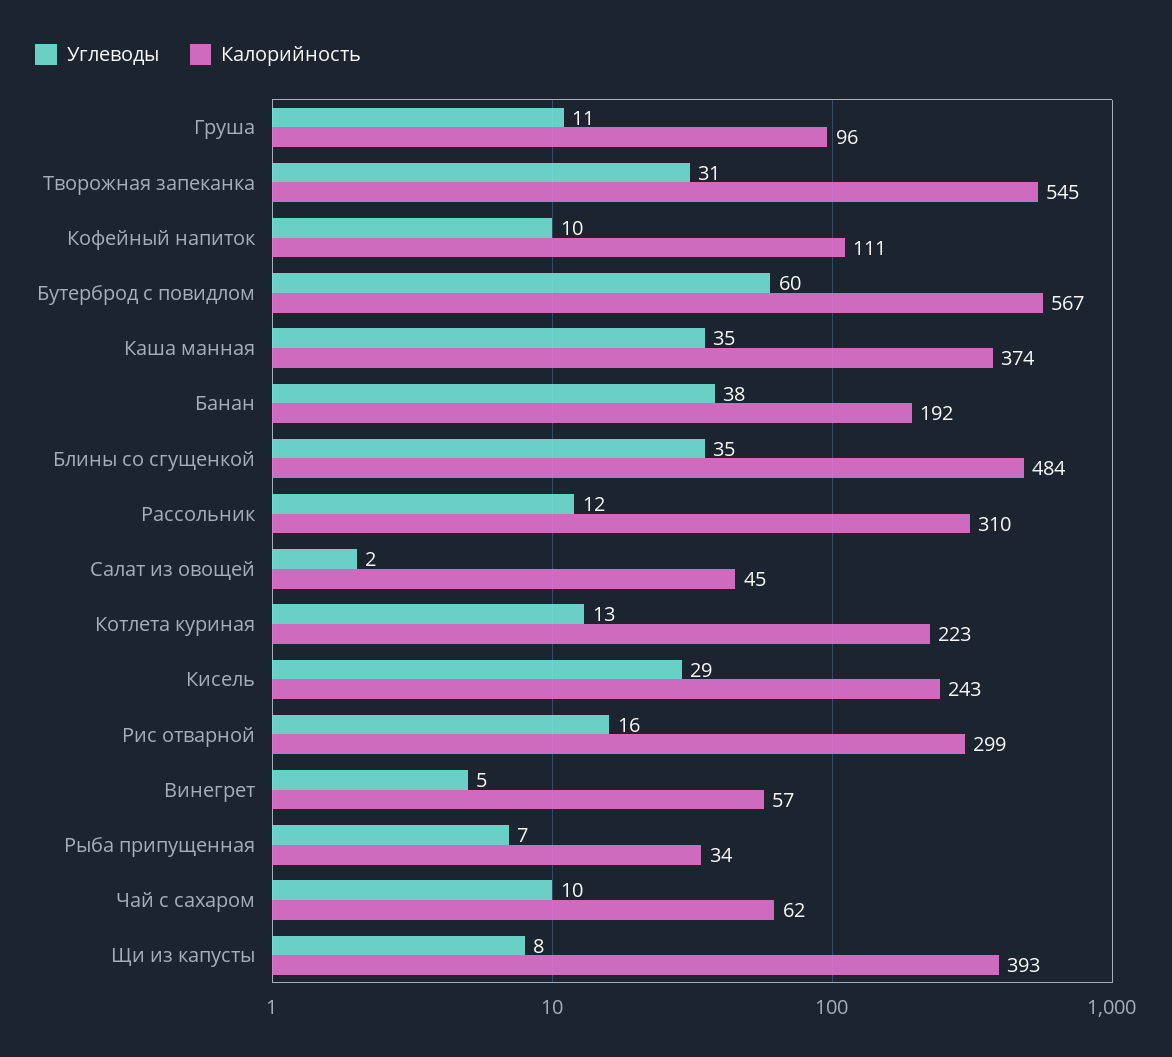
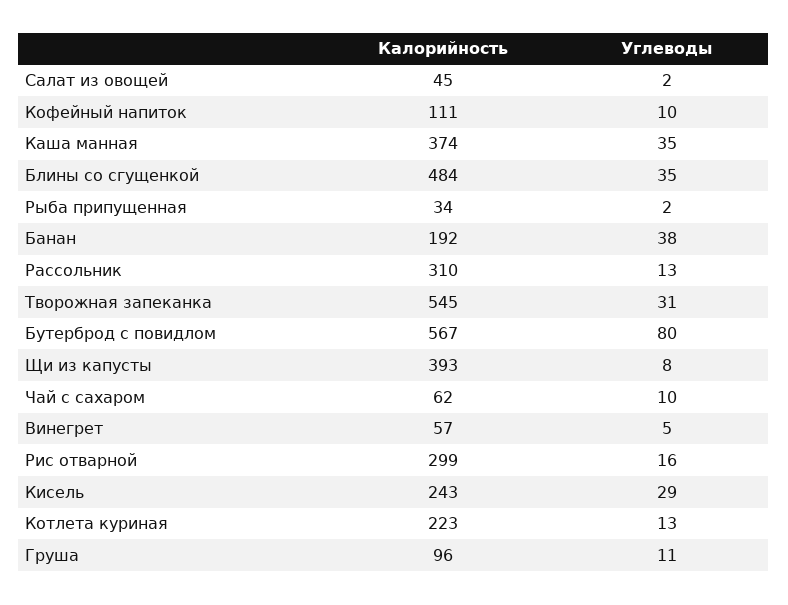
Углеводы, Бутерброд с повидлом: 60 -> 80
Углеводы, Рассольник: 12 -> 13
Углеводы, Рыба припущенная: 7 -> 2

